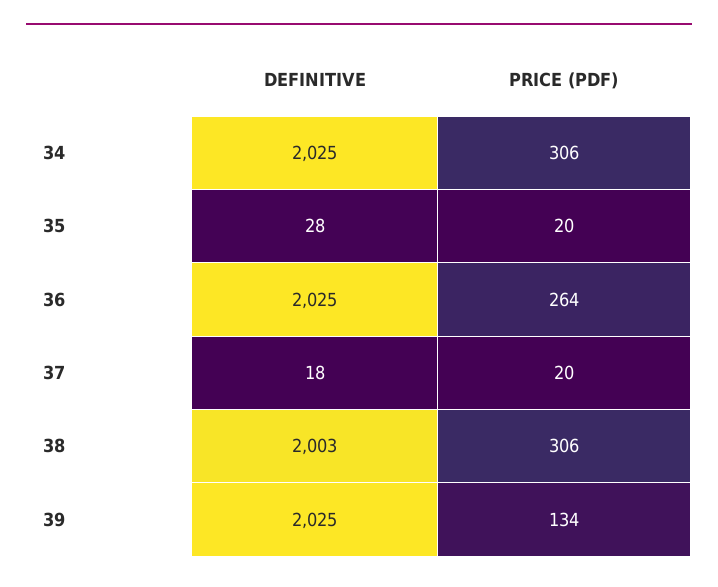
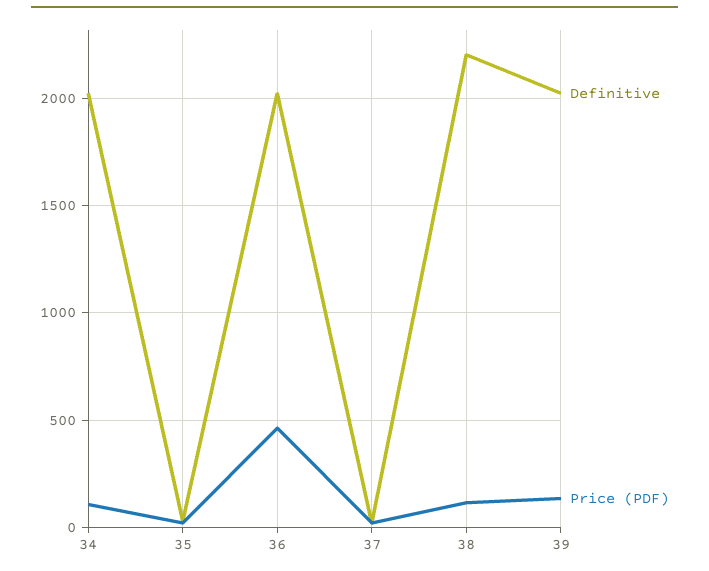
PRICE (PDF), 34: 306 -> 100
PRICE (PDF), 36: 264 -> 450
DEFINITIVE, 38: 2003 -> 2200
PRICE (PDF), 38: 306 -> 100

